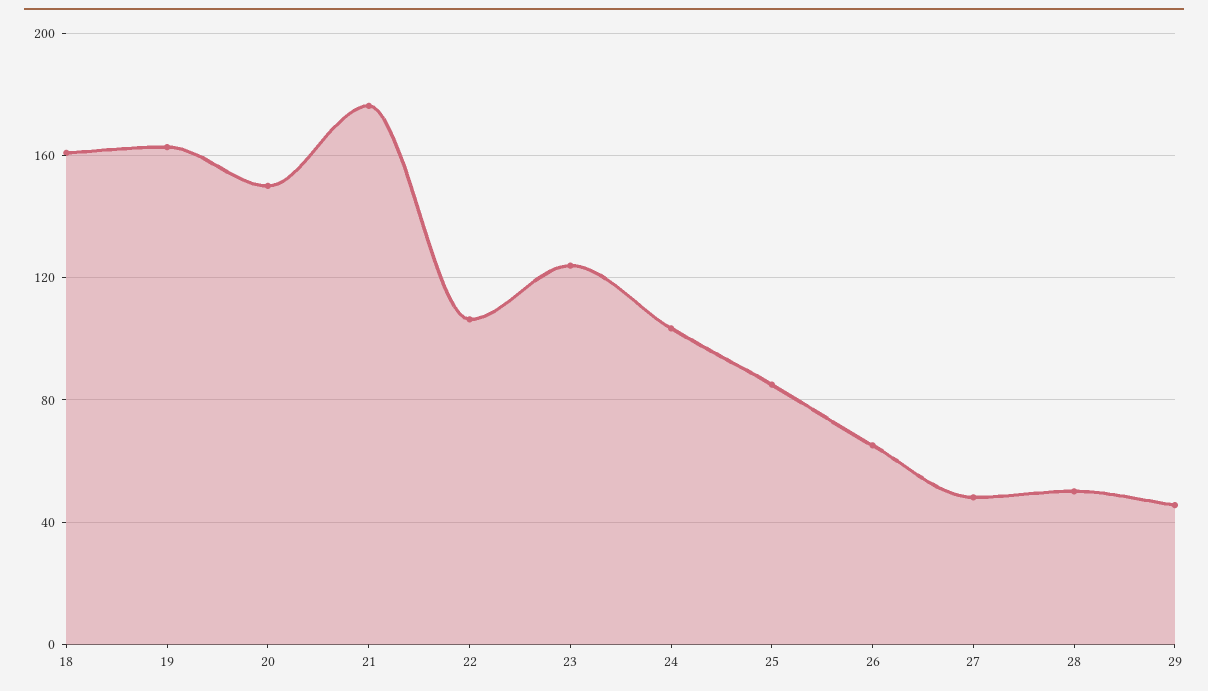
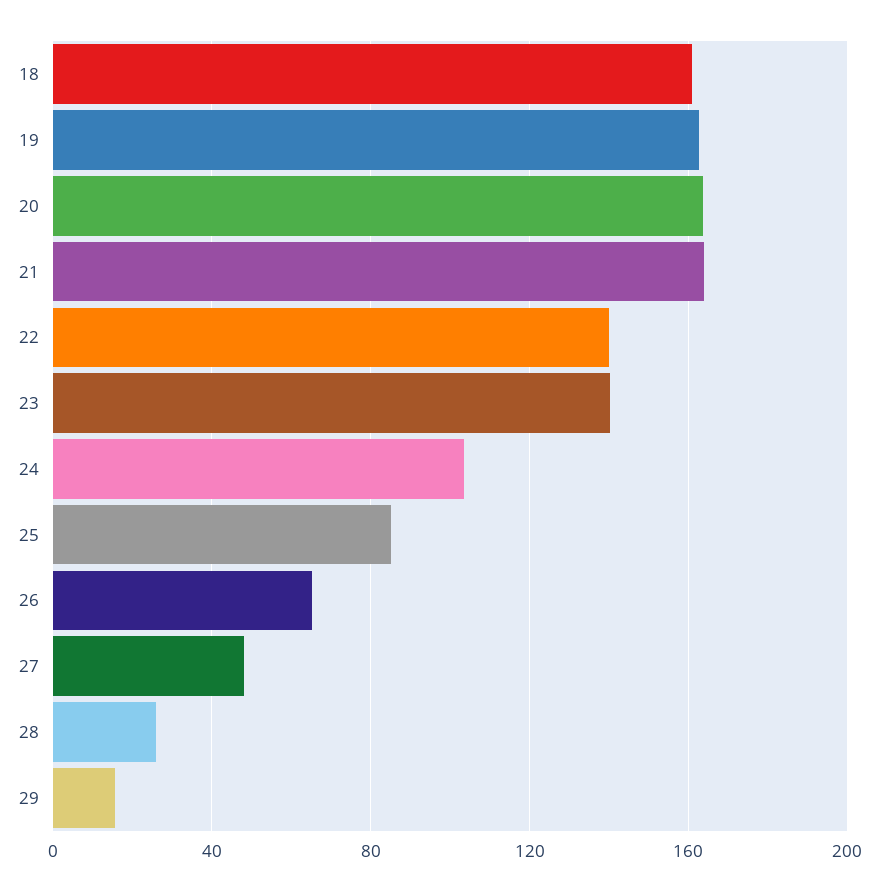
20: 150 -> 165
21: 175 -> 165
22: 105 -> 140
23: 125 -> 140
28: 50 -> 25
29: 45 -> 15

